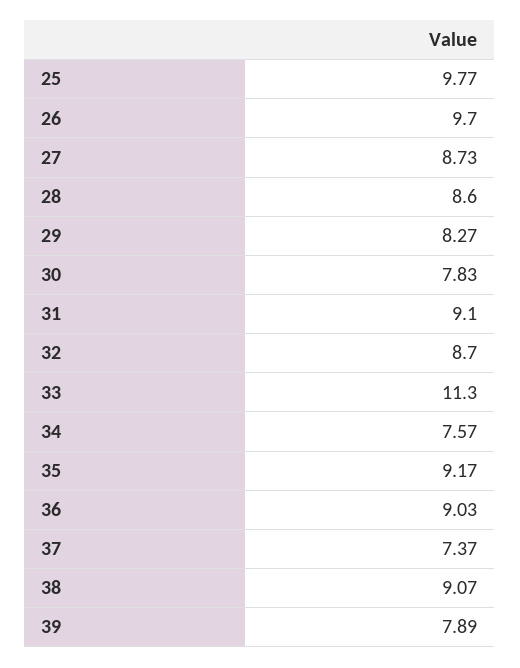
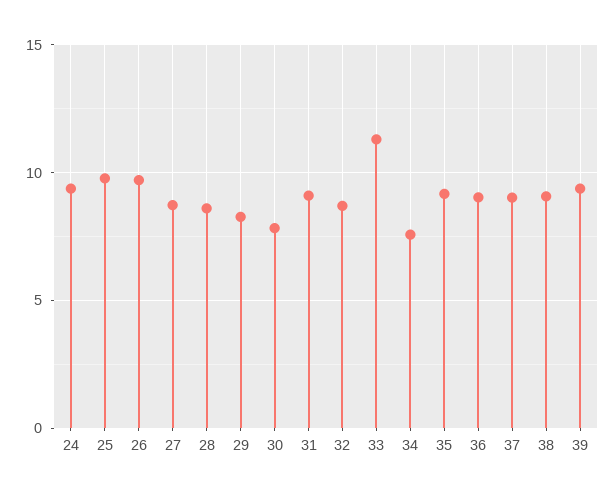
37: 7.37 -> 9
39: 7.89 -> 9.5
24: none -> 9.5

